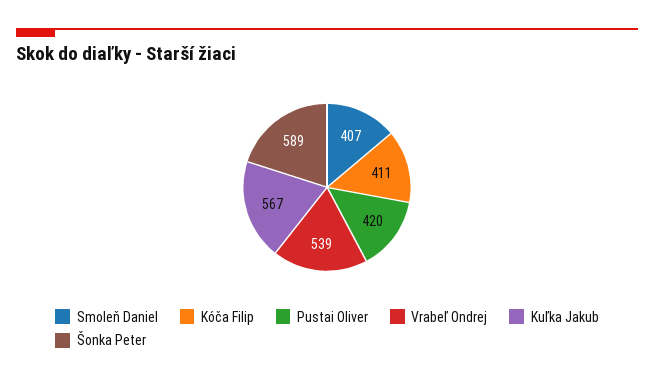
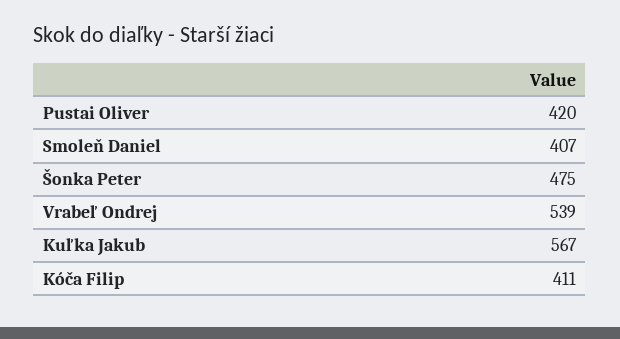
Šonka Peter: 589 -> 475

